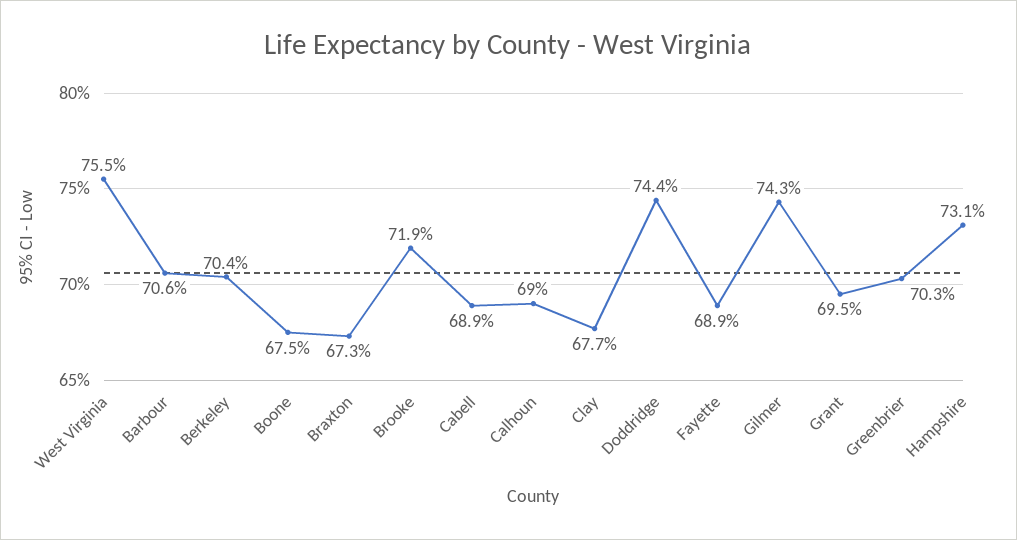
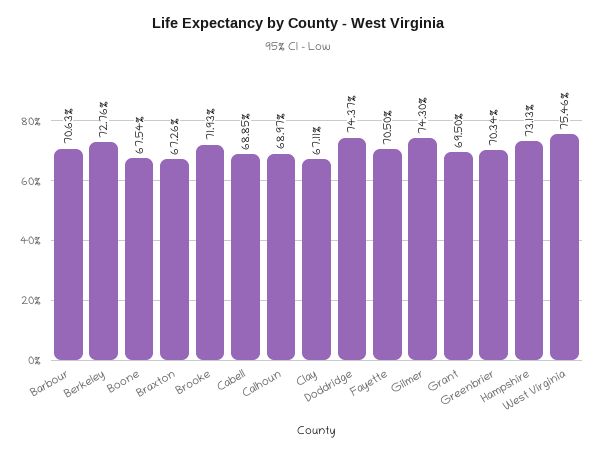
Berkeley: 70.4 -> 72.76
Clay: 67.7 -> 67.11
Fayette: 68.9 -> 70.5

